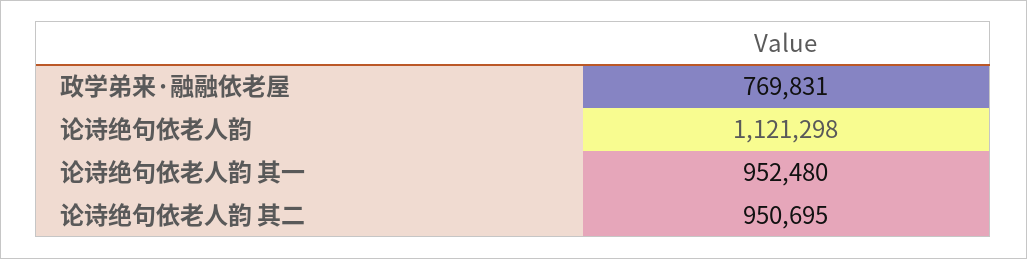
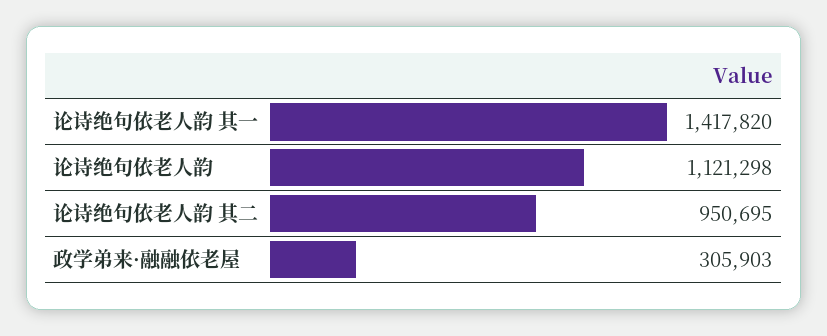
政学弟来·融融依老屋: 769831 -> 305903
论诗绝句依老人韵 其一: 952480 -> 1417820

